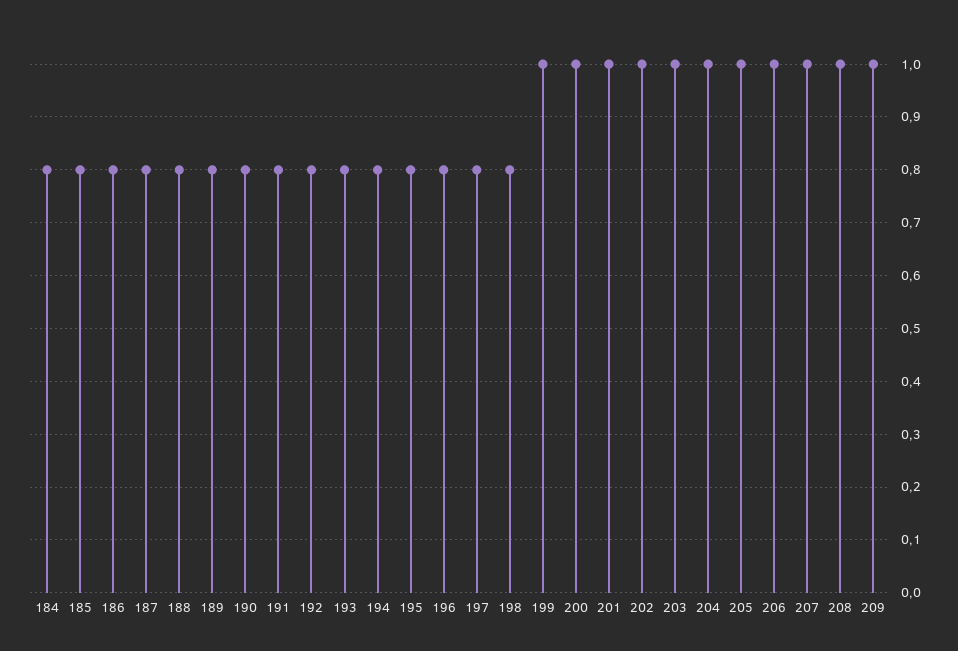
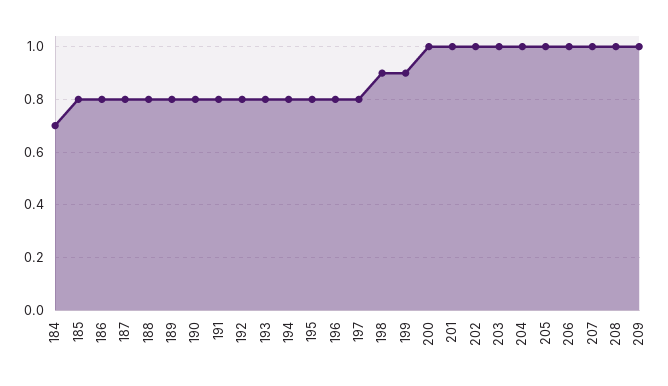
184: 0.8 -> 0.7
198: 0.8 -> 0.9
199: 1 -> 0.9

